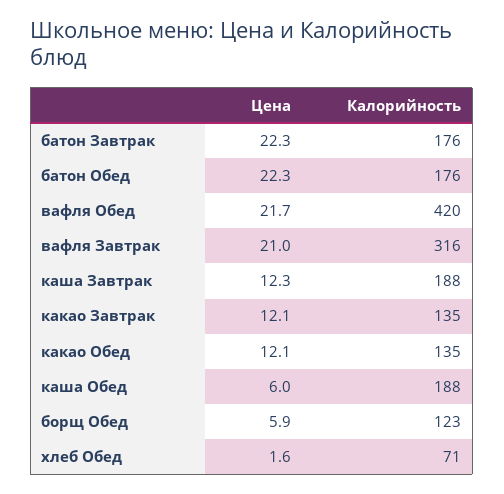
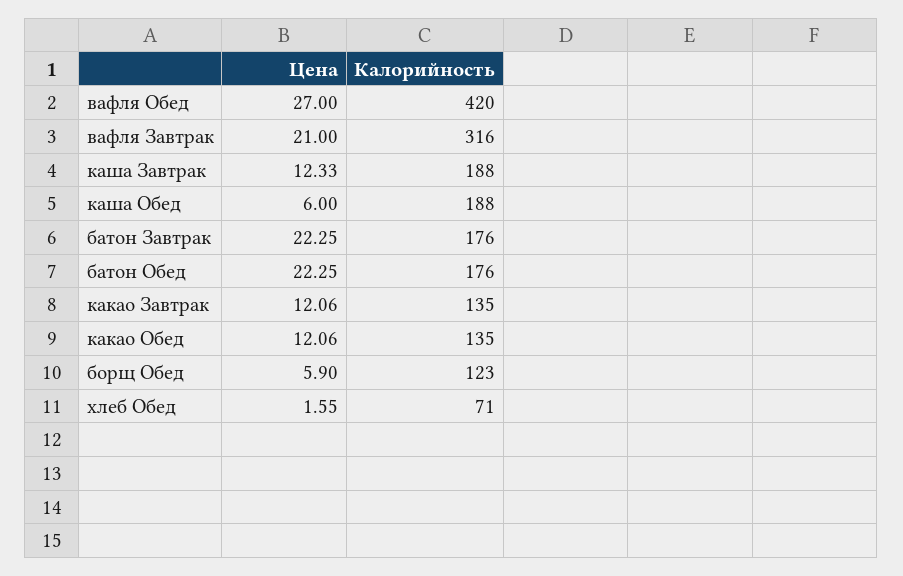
Цена, вафля Обед: 21.7 -> 27

